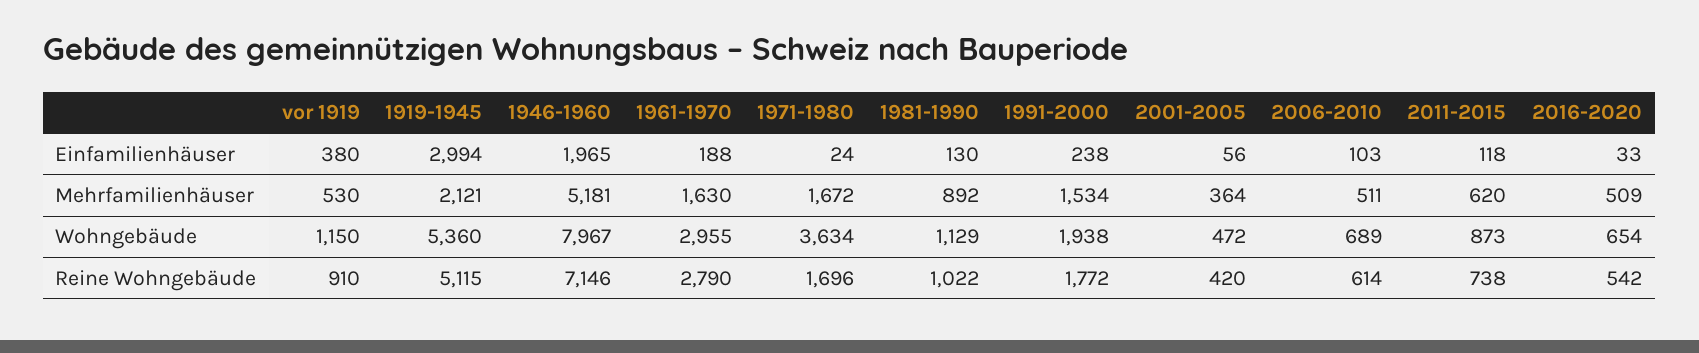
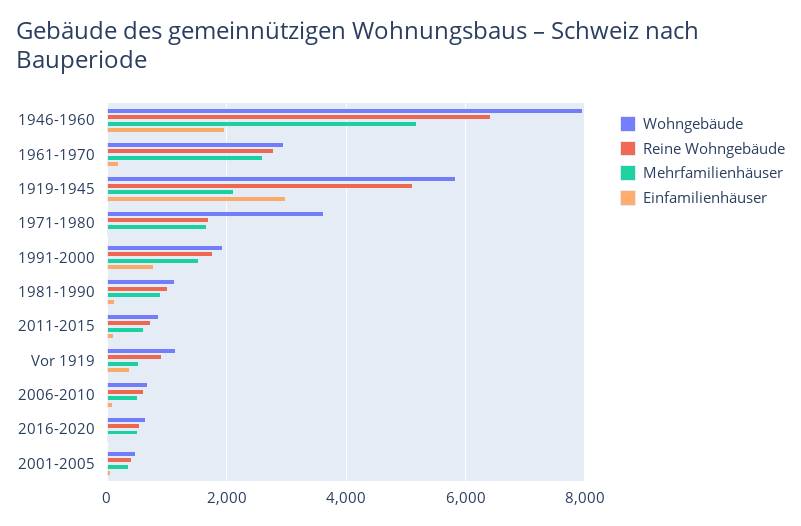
Einfamilienhäuser, 1991-2000: 238 -> 800
Mehrfamilienhäuser, 1961-1970: 1630 -> 2600
Wohngebäude, 1919-1945: 5360 -> 5800
Reine Wohngebäude, 1946-1960: 7146 -> 6400

